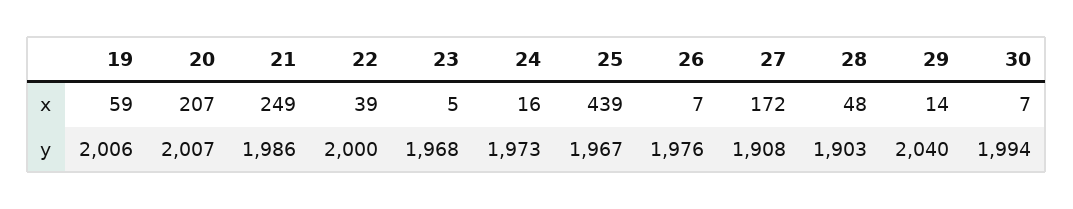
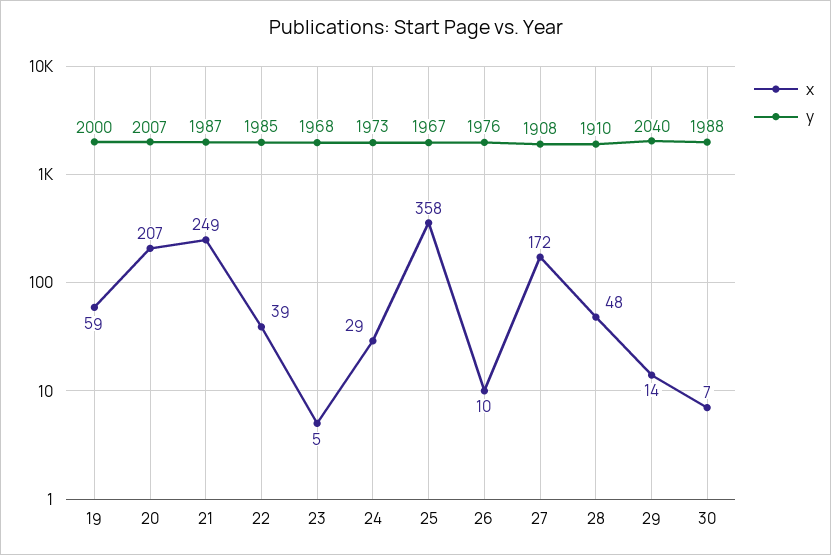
x, 24: 16 -> 29
x, 25: 439 -> 358
x, 26: 7 -> 10
y, 19: 2006 -> 2000
y, 21: 1986 -> 1987
y, 22: 2000 -> 1985
y, 28: 1903 -> 1910
y, 30: 1994 -> 1988

